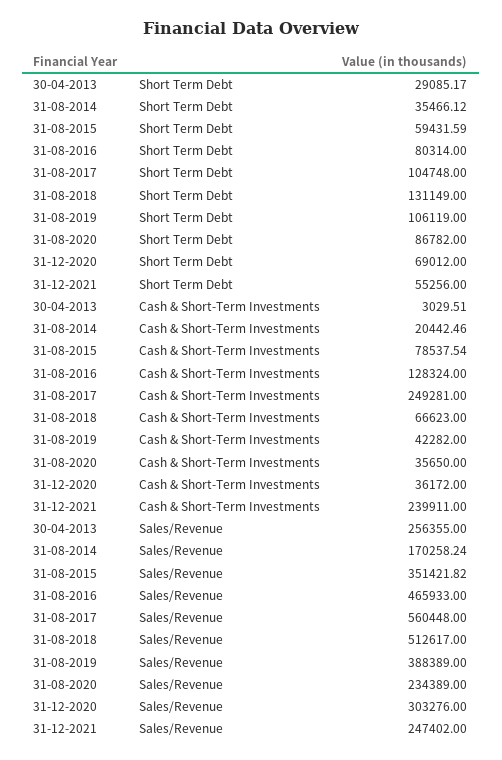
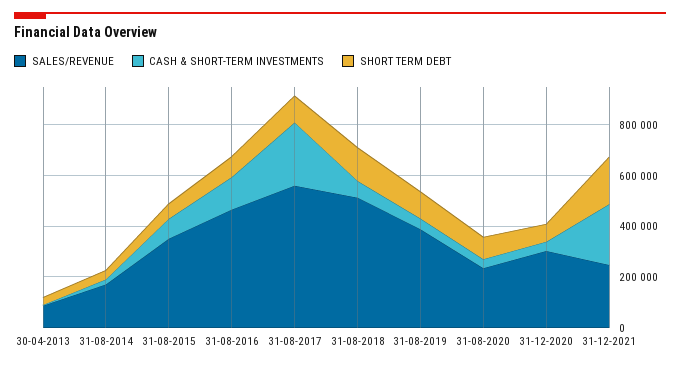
Short Term Debt, 31-12-2021: 55256 -> 200000
Sales/Revenue, 30-04-2013: 256355 -> 100000

